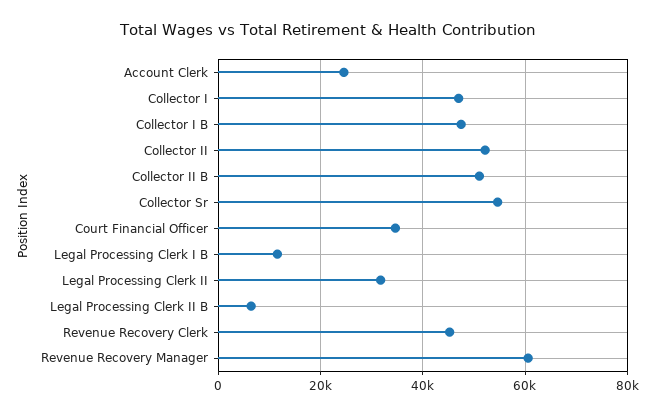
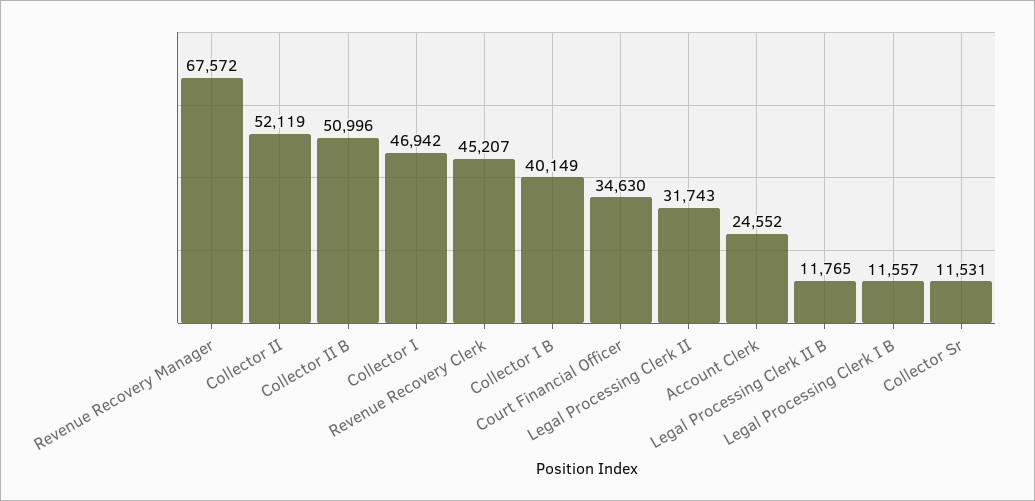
Collector I B: 48000 -> 40149
Collector Sr: 54000 -> 11531
Legal Processing Clerk II B: 6000 -> 11765
Revenue Recovery Manager: 60000 -> 67572

